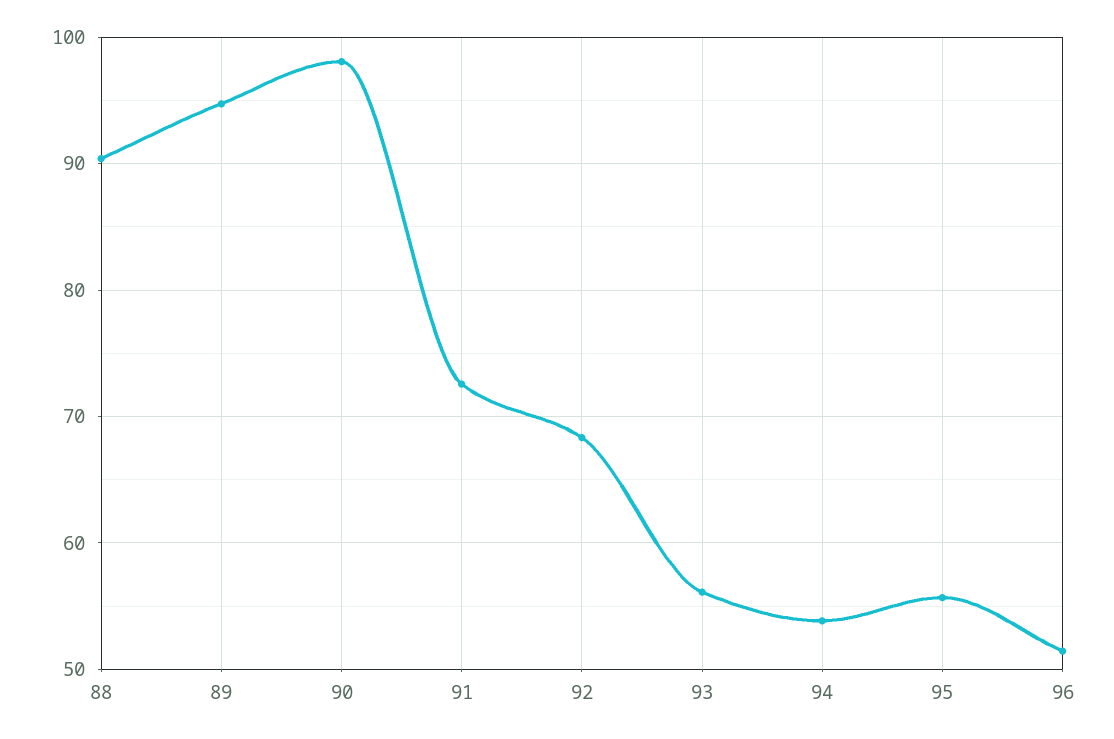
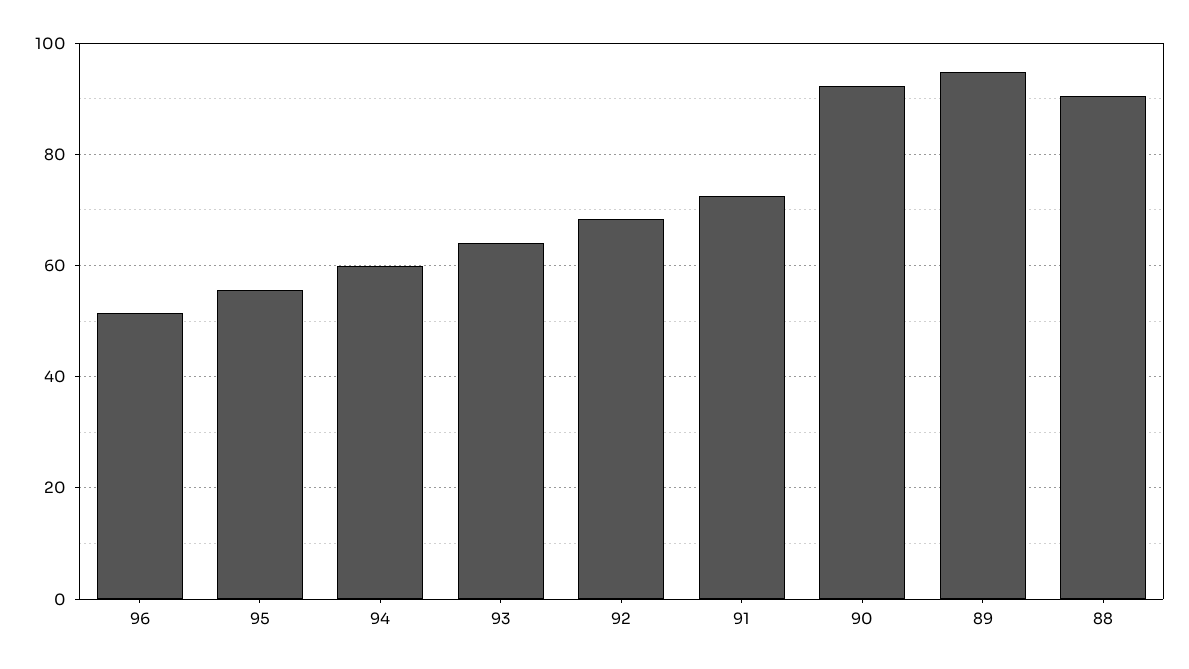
90: 98 -> 92
93: 56 -> 64
94: 54 -> 60

